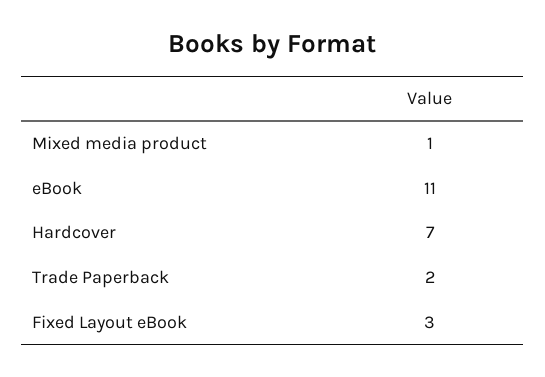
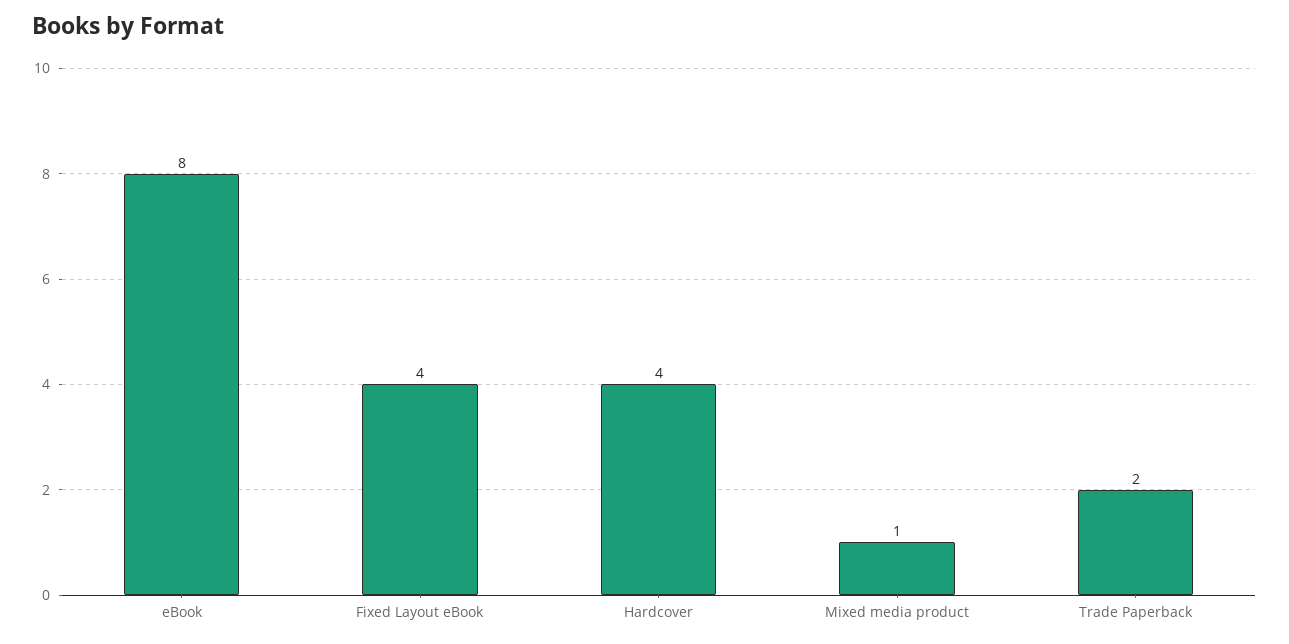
eBook: 11 -> 8
Hardcover: 7 -> 4
Fixed Layout eBook: 3 -> 4

